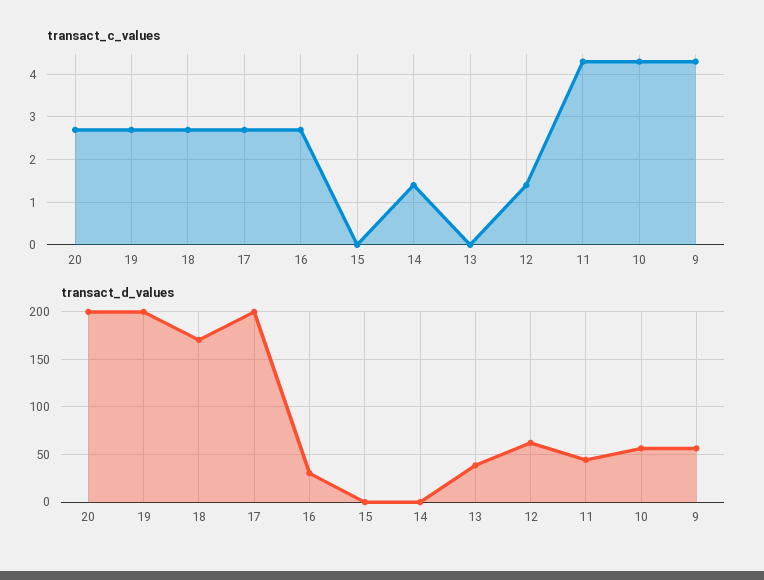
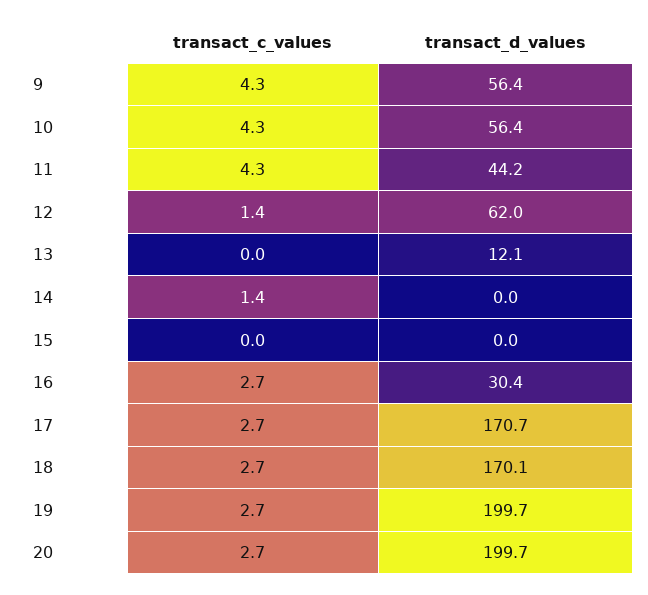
transact_d_values, 17: 200 -> 170.7
transact_d_values, 13: 40 -> 12.1

